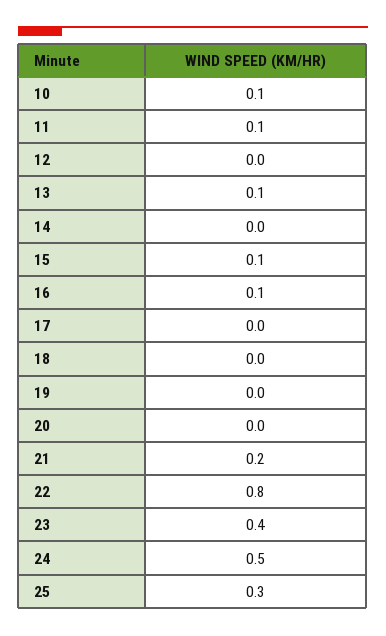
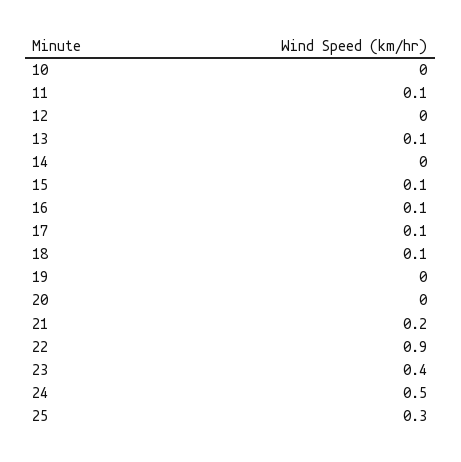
10: 0.1 -> 0
17: 0 -> 0.1
18: 0 -> 0.1
22: 0.8 -> 0.9

